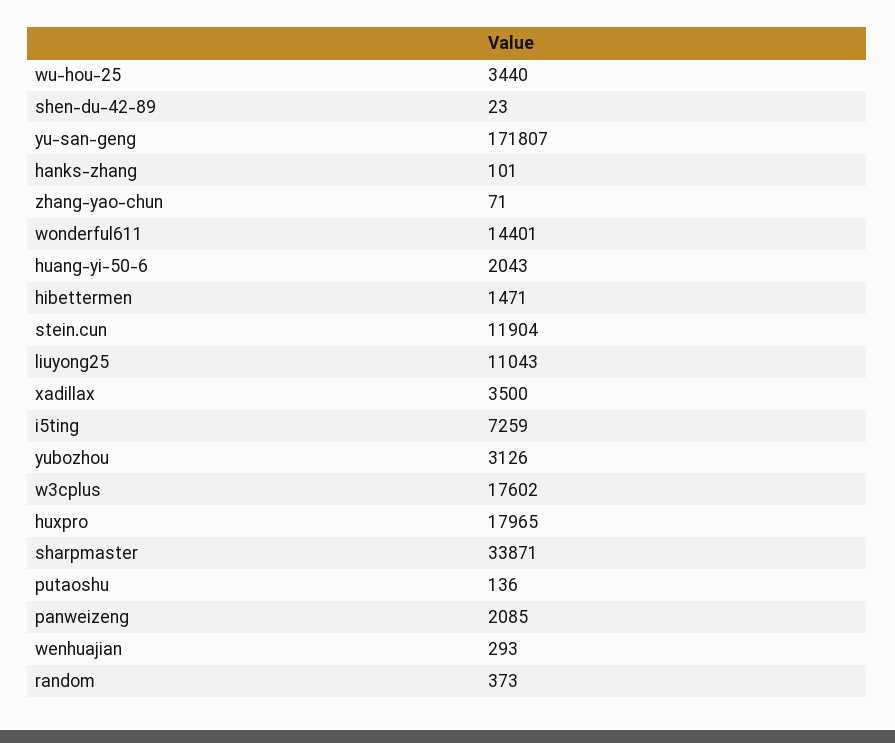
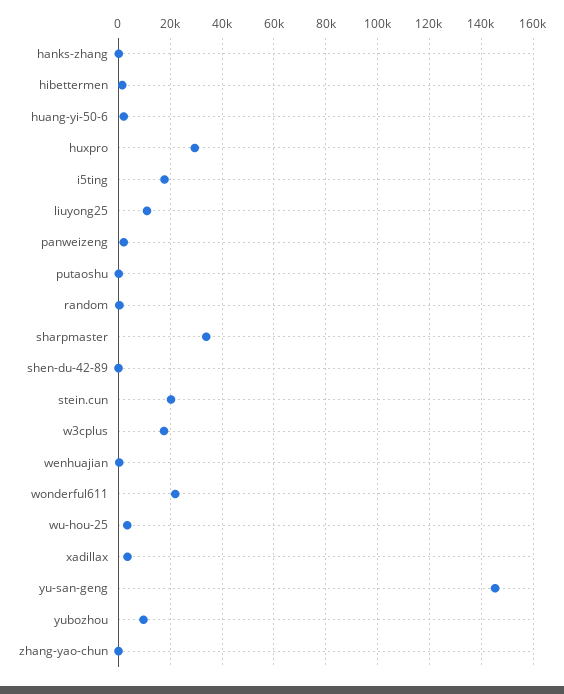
yu-san-geng: 171807 -> 145000
wonderful611: 14401 -> 22500
stein.cun: 11904 -> 20000
i5ting: 7259 -> 17500
yubozhou: 3126 -> 10000
huxpro: 17965 -> 30000

